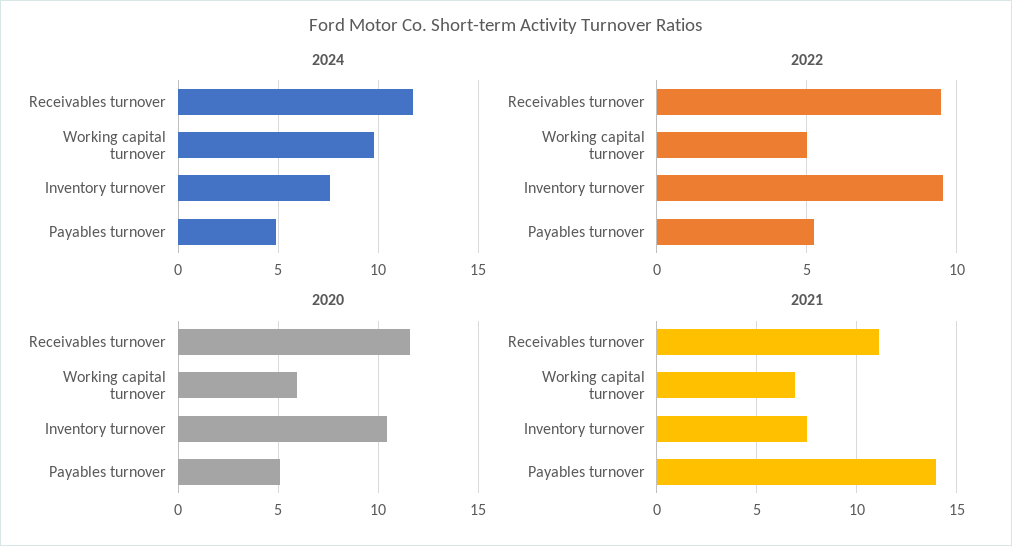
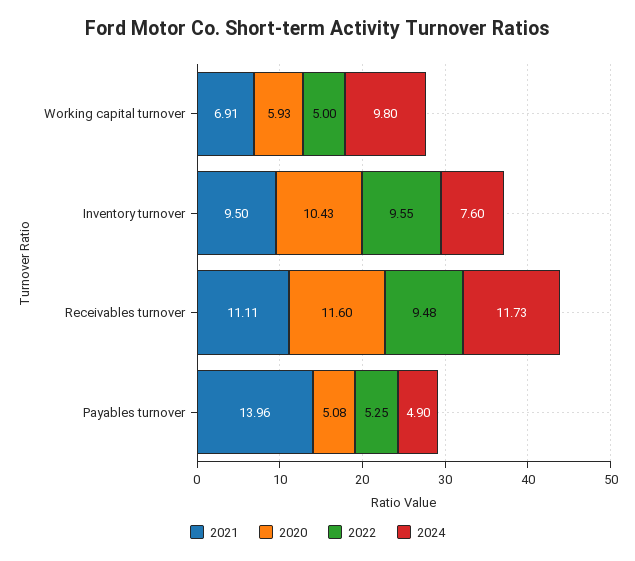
2021, Inventory turnover: 7.5 -> 9.5

